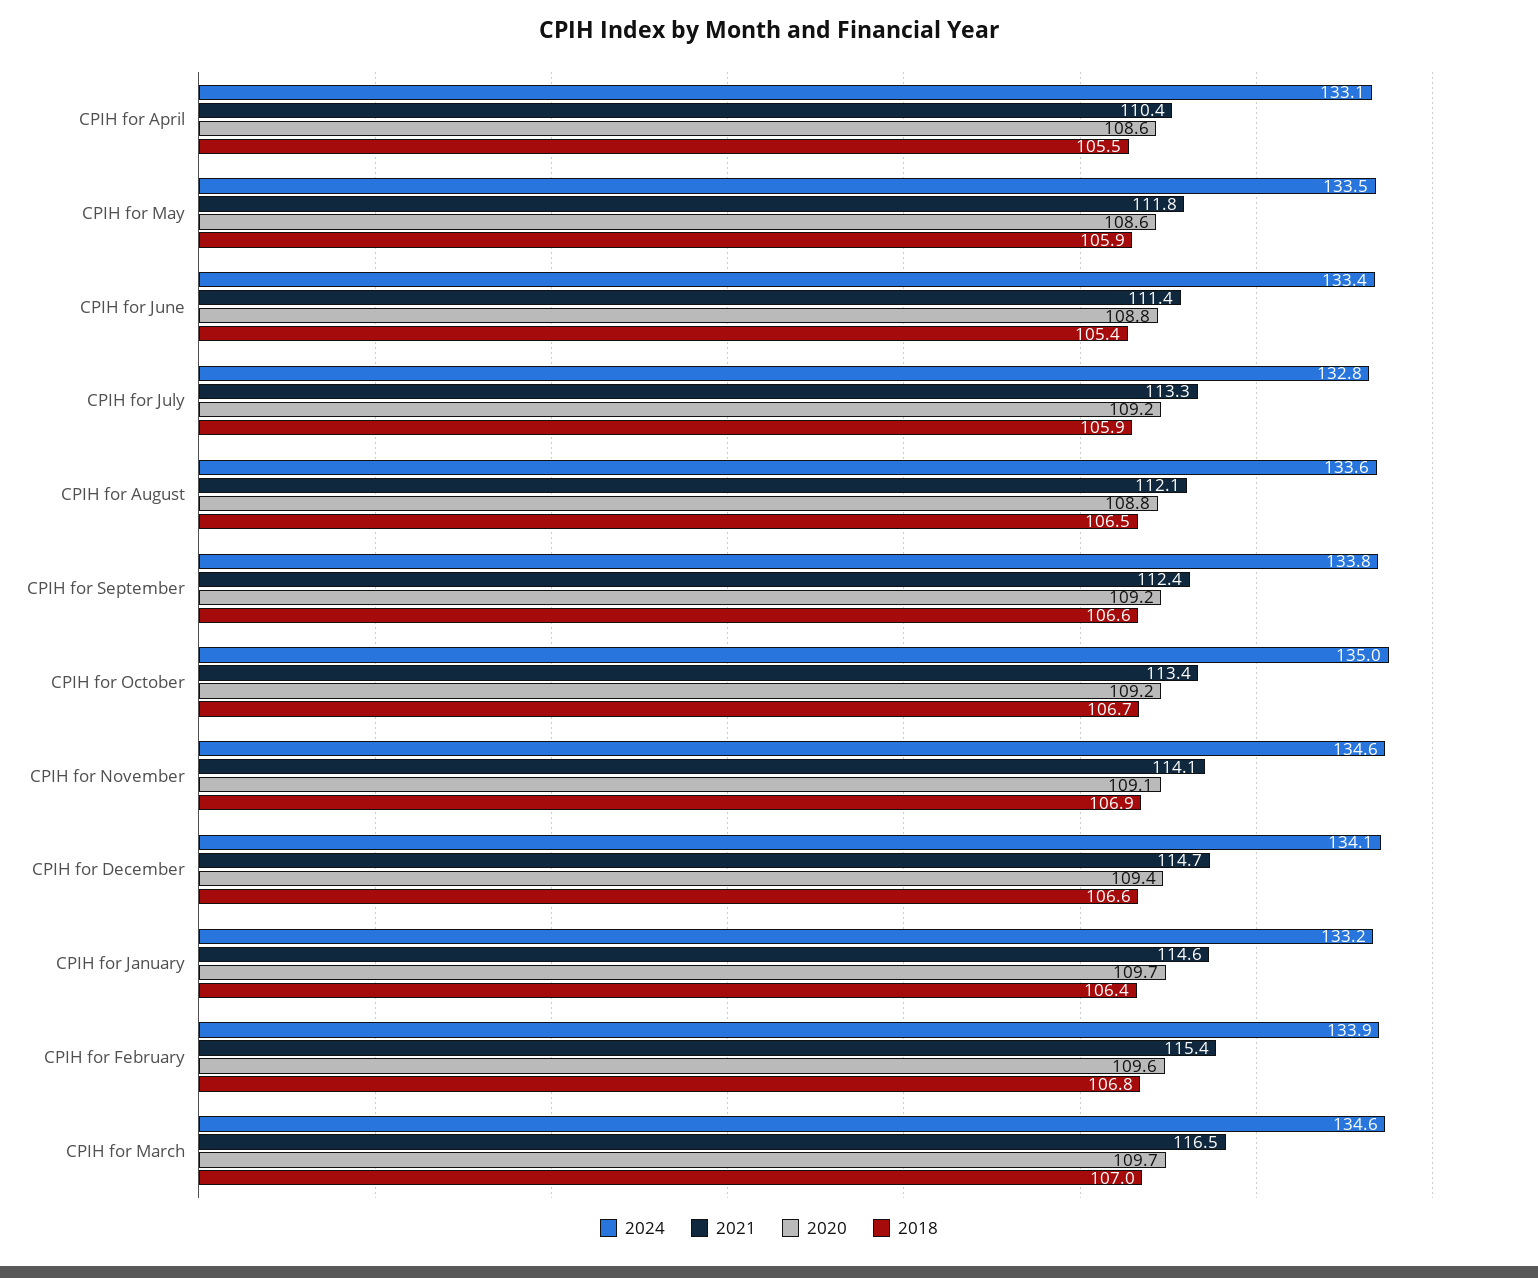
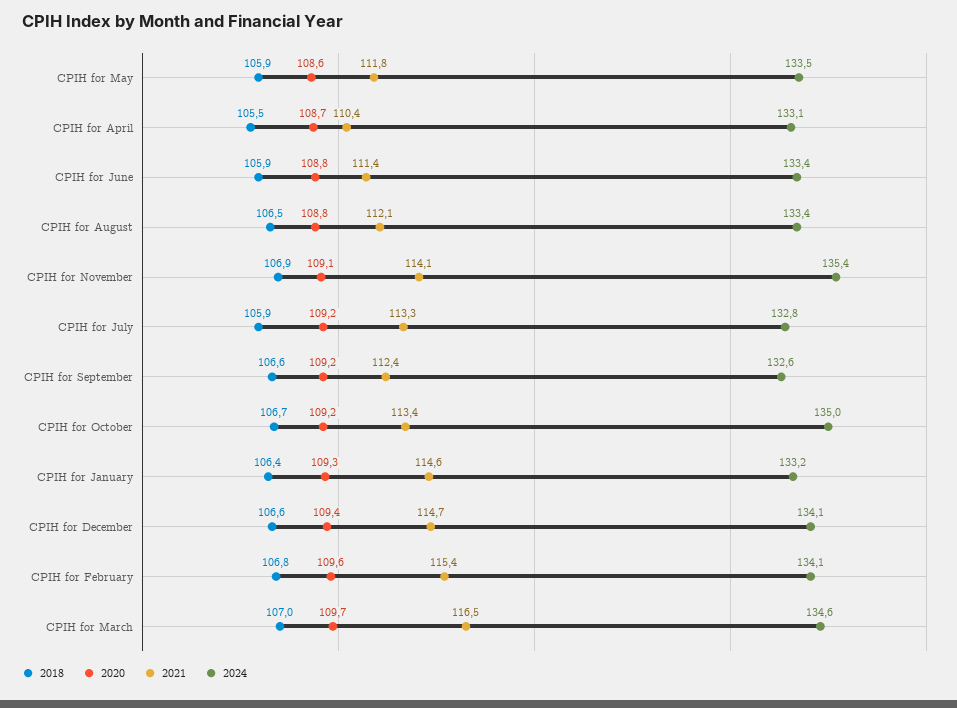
2020, CPIH for April: 108.6 -> 108.7
2018, CPIH for June: 105.4 -> 105.9
2024, CPIH for August: 133.6 -> 133.4
2024, CPIH for September: 133.8 -> 132.6
2024, CPIH for November: 134.6 -> 135.4
2020, CPIH for January: 109.7 -> 109.3
2024, CPIH for February: 133.9 -> 134.1

